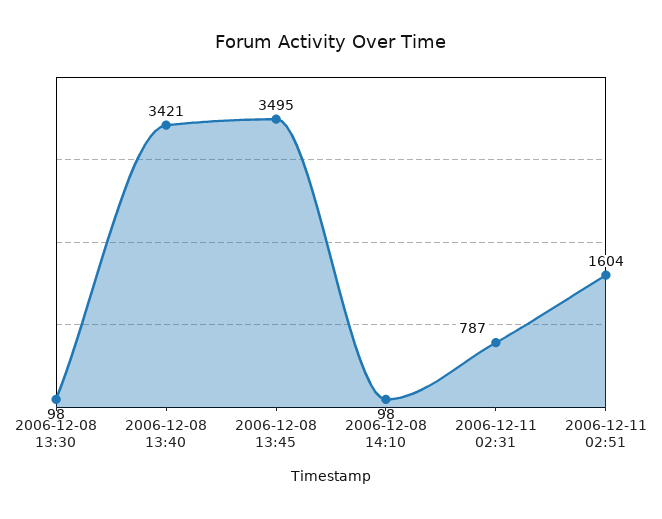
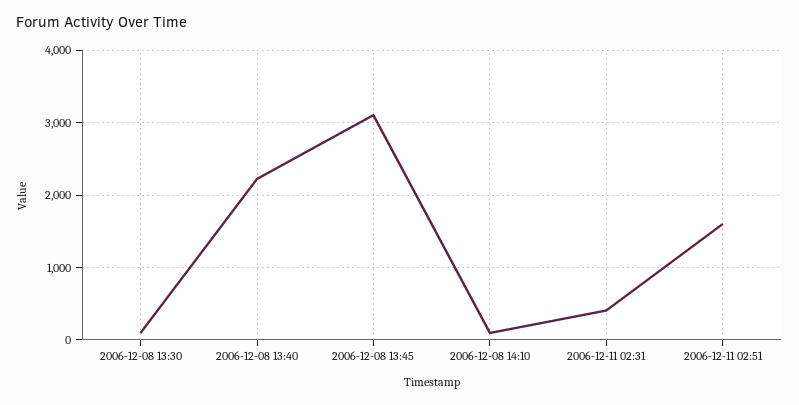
2006-12-08 13:40: 3421 -> 2200
2006-12-08 13:45: 3495 -> 3100
2006-12-11 02:31: 787 -> 400

